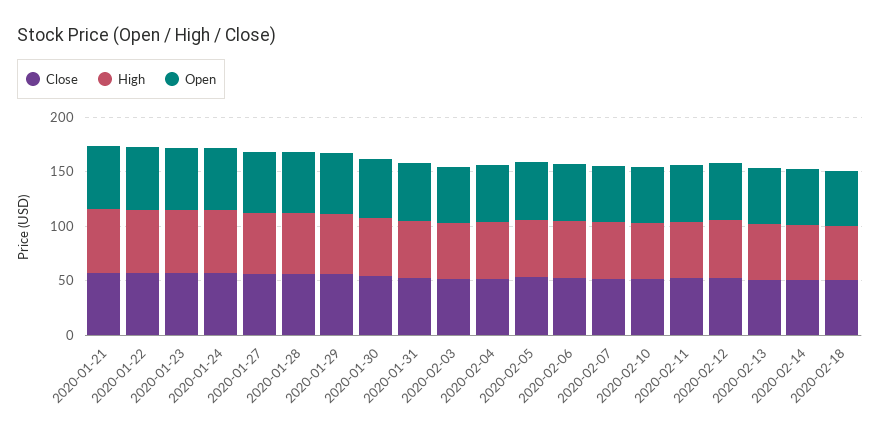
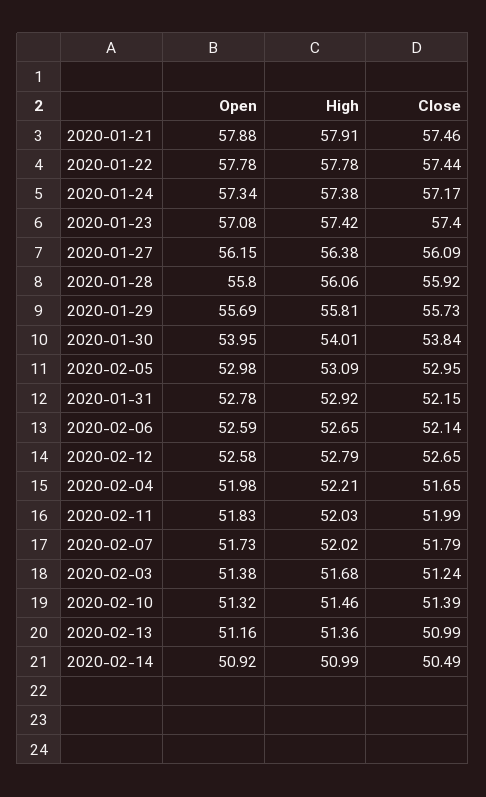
Close, 2020-02-18: 50 -> none
High, 2020-02-18: 50 -> none
Open, 2020-02-18: 50 -> none

